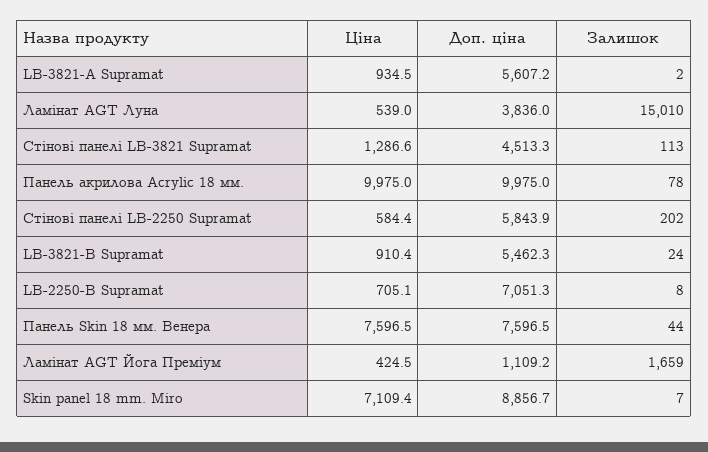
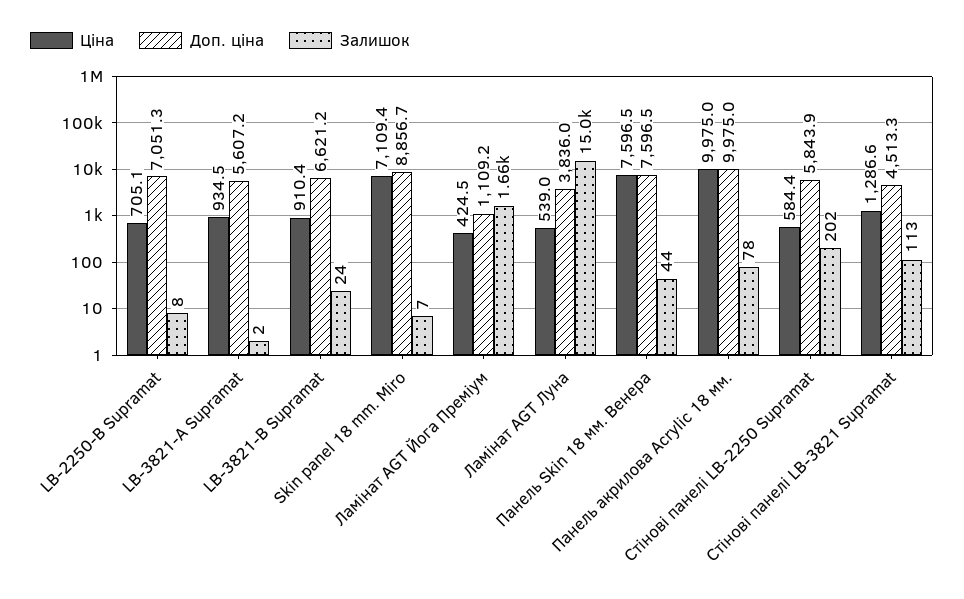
Доп. ціна, LB-3821-В Supramat: 5462.3 -> 6621.2

